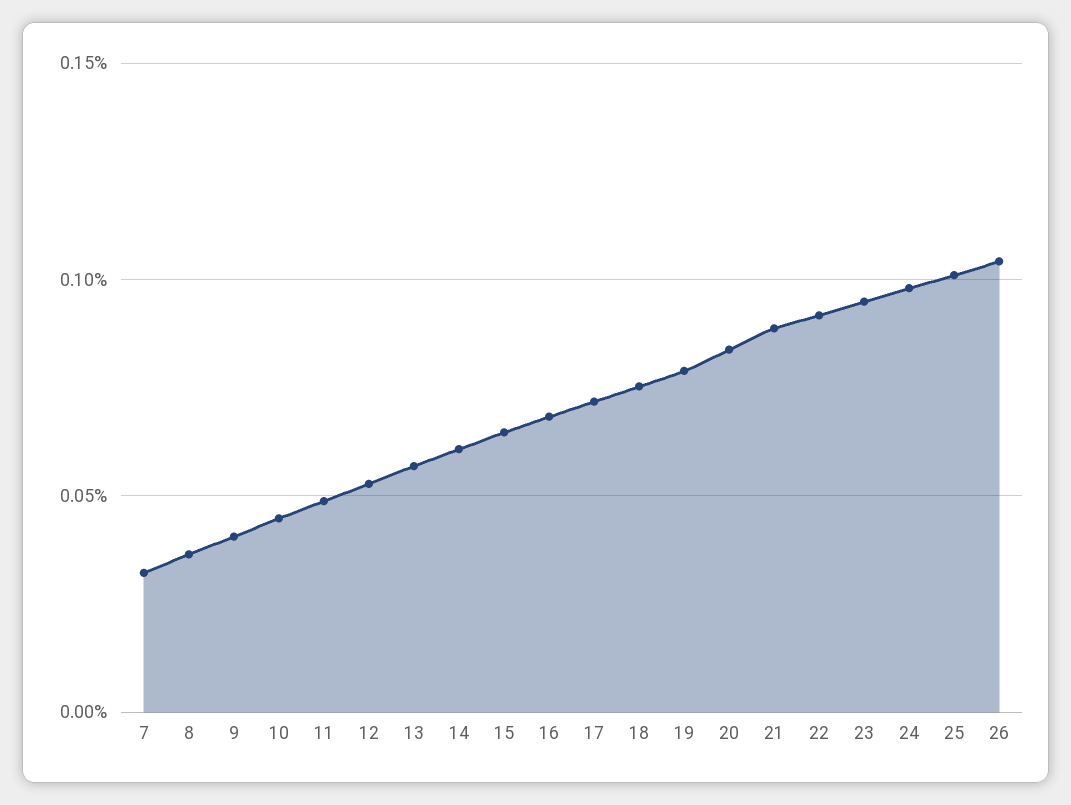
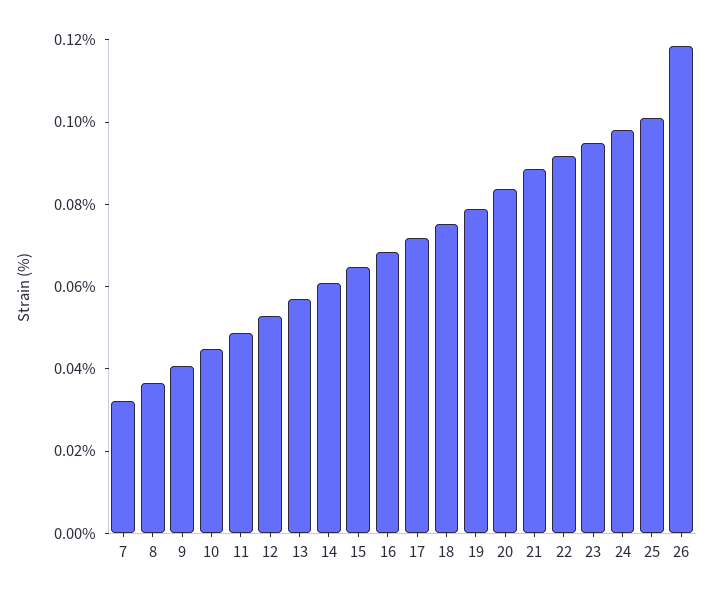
26: 0.105 -> 0.12

